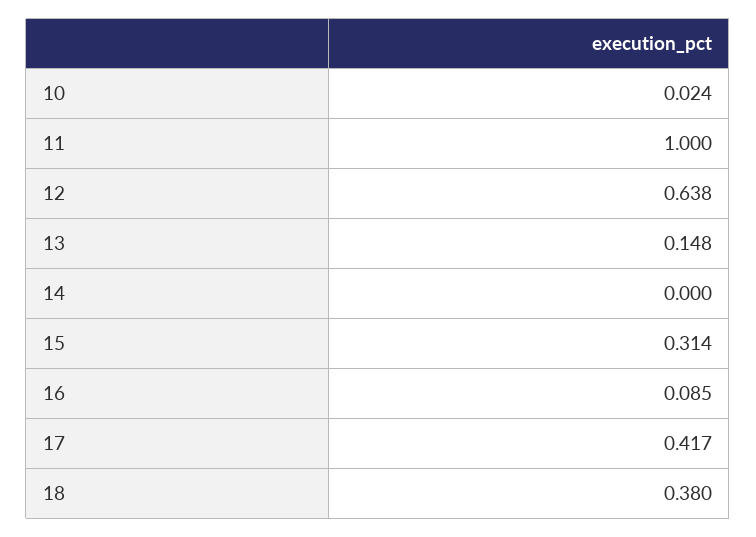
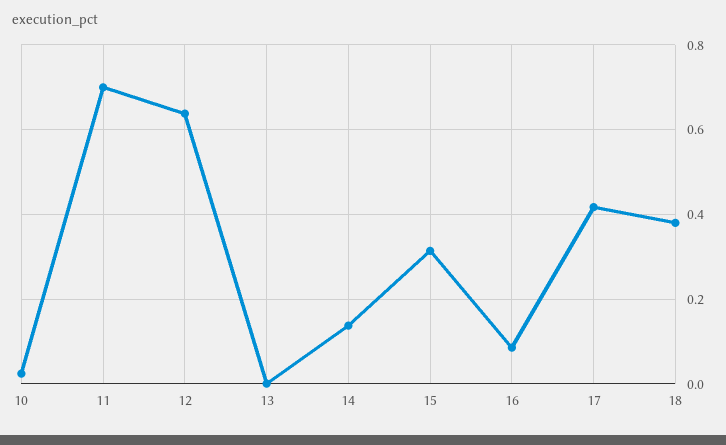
11: 1 -> 0.7
13: 0.148 -> 0
14: 0 -> 0.14

